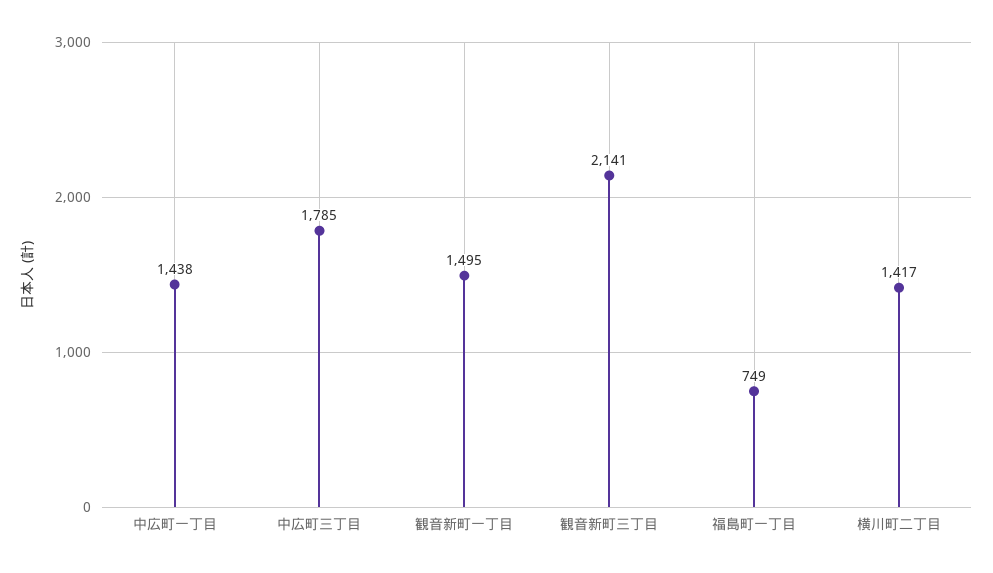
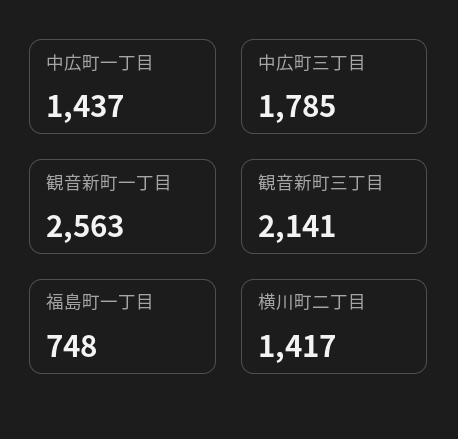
中広町一丁目: 1438 -> 1437
観音新町一丁目: 1495 -> 2563
福島町一丁目: 749 -> 748

